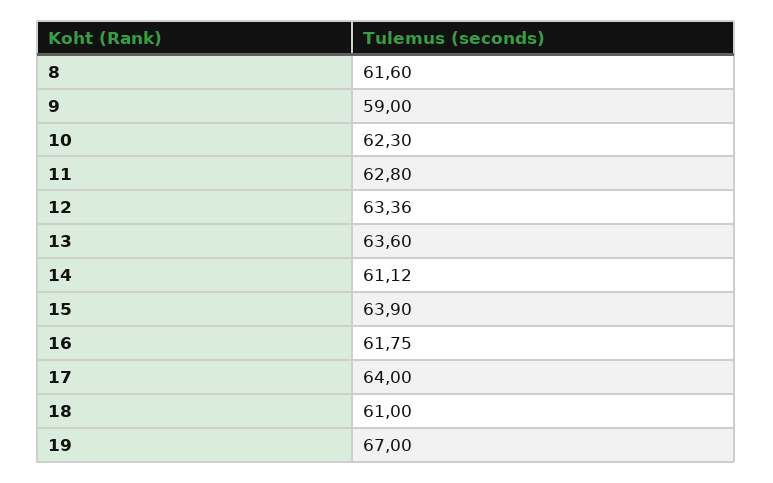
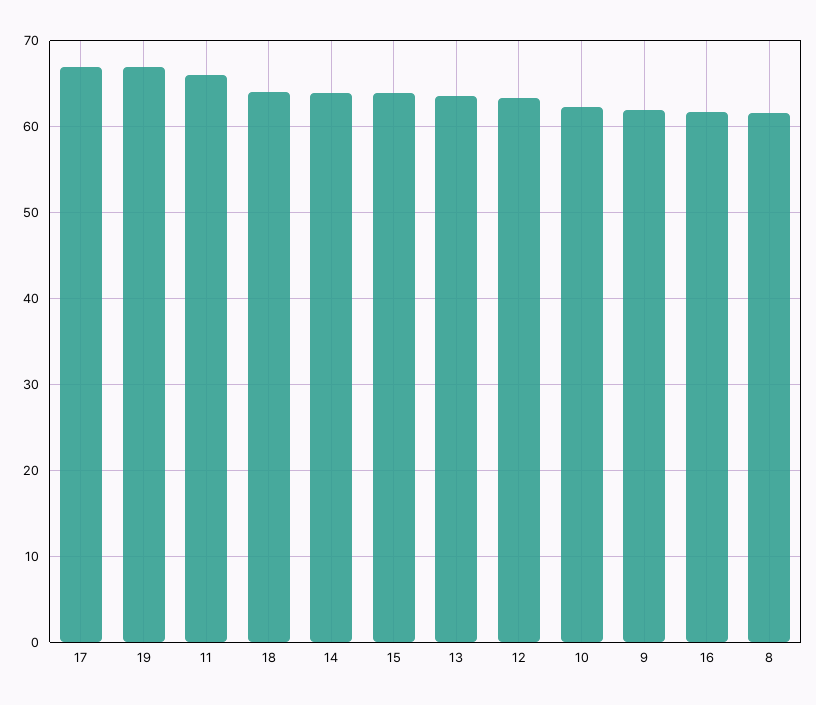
9: 59 -> 62
11: 62.8 -> 66
14: 61.12 -> 64
17: 64 -> 67
18: 61 -> 64

